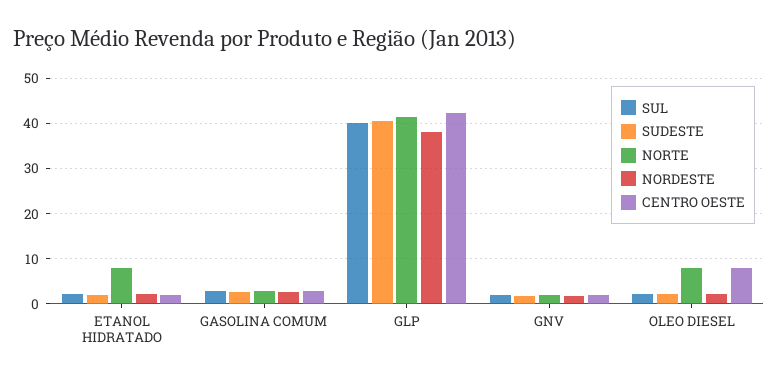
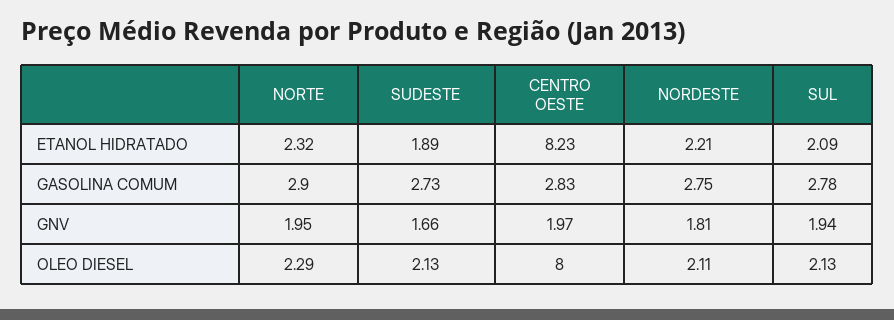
NORTE, ETANOL HIDRATADO: 8 -> 2.32
CENTRO OESTE, ETANOL HIDRATADO: 2 -> 8.23
SUL, GLP: 40 -> none
SUDESTE, GLP: 40 -> none
NORTE, GLP: 42 -> none
NORDESTE, GLP: 38 -> none
CENTRO OESTE, GLP: 42 -> none
NORTE, OLEO DIESEL: 8 -> 2.29

